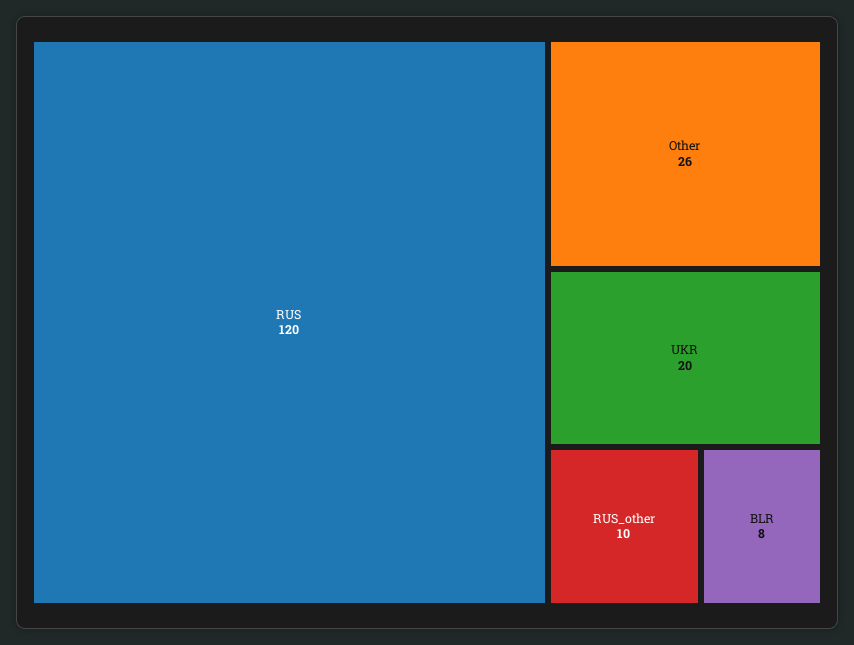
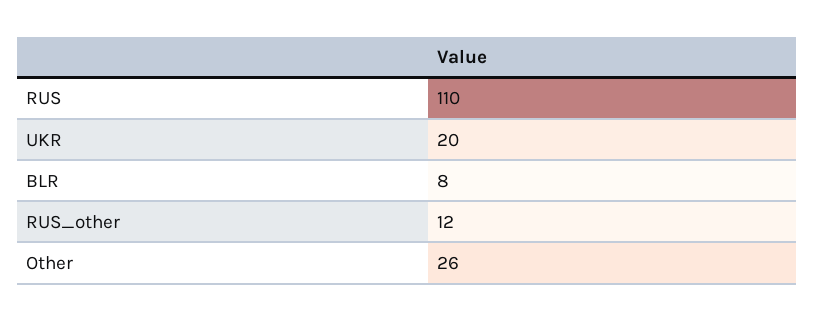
RUS: 120 -> 110
RUS_other: 10 -> 12

